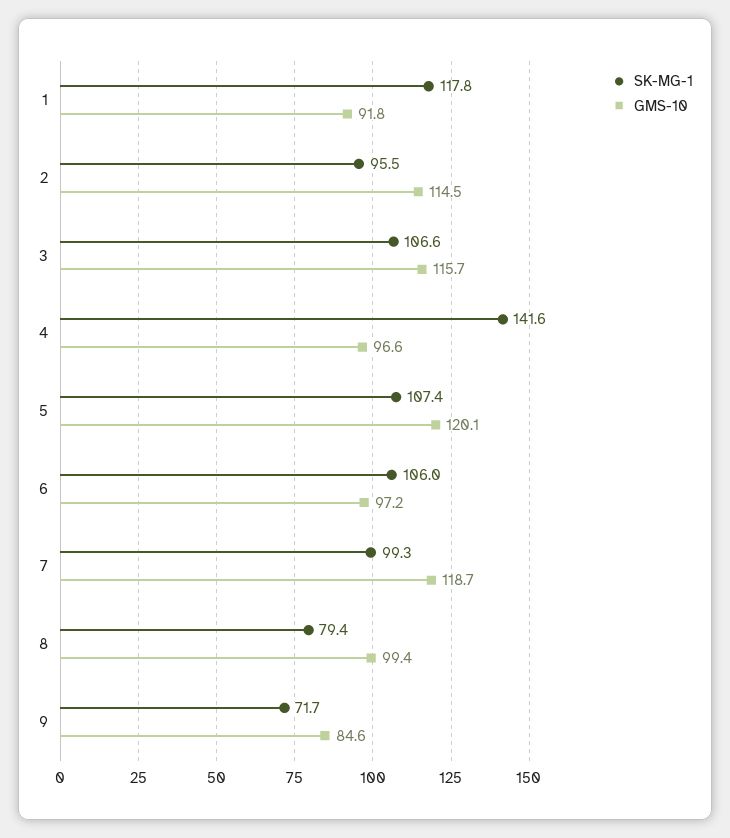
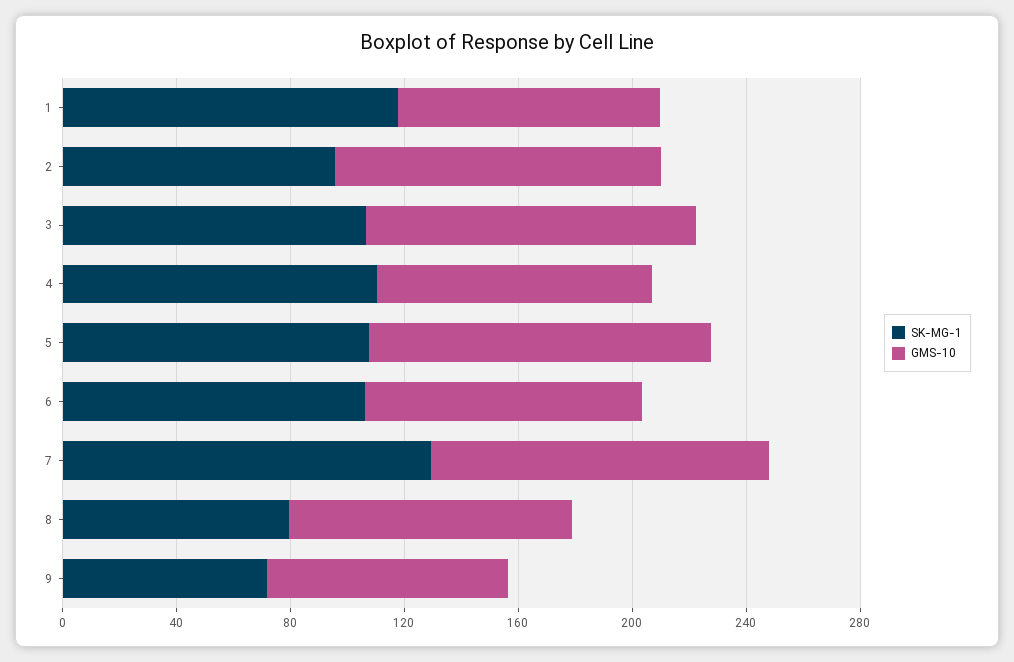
SK-MG-1, 4: 141.6 -> 110
SK-MG-1, 7: 99.3 -> 130

